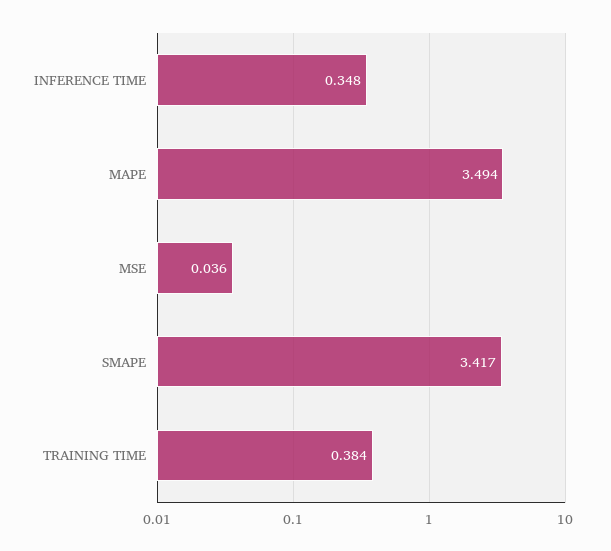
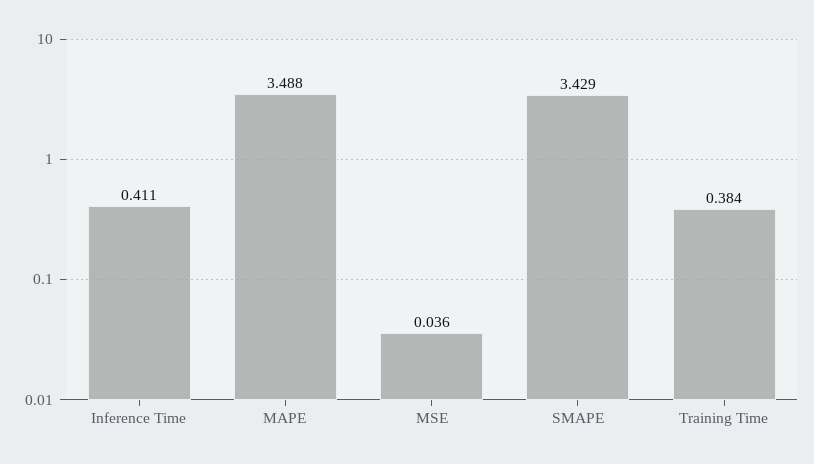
INFERENCE TIME: 0.348 -> 0.411
MAPE: 3.494 -> 3.488
SMAPE: 3.417 -> 3.429

